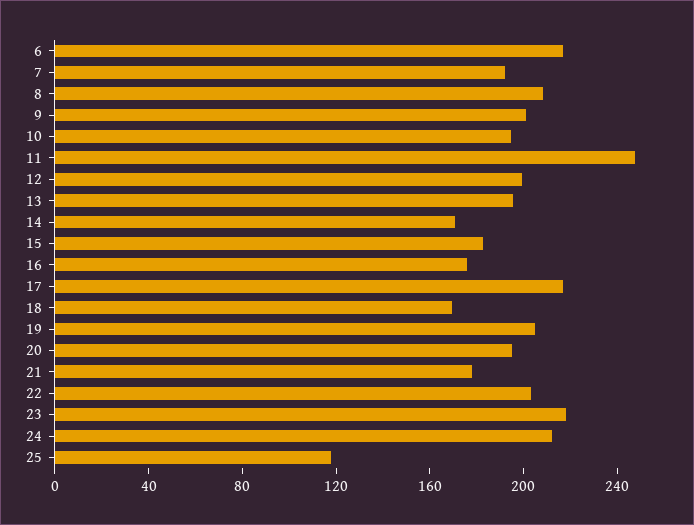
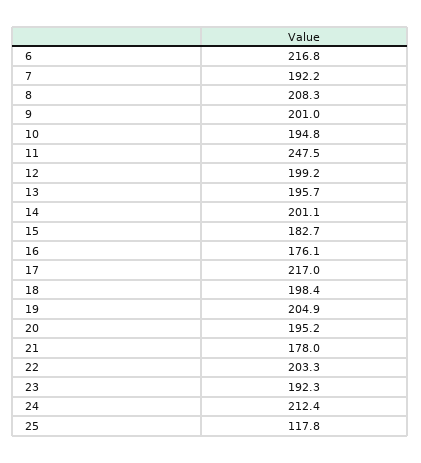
14: 170 -> 201.1
18: 170 -> 198.4
23: 220 -> 192.3

